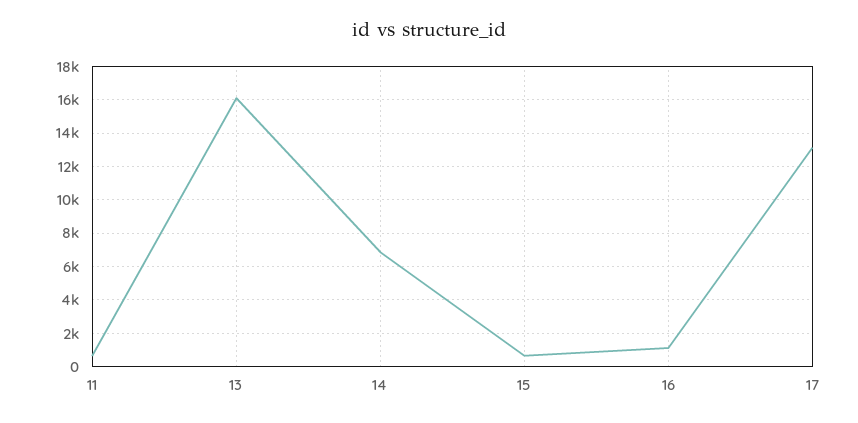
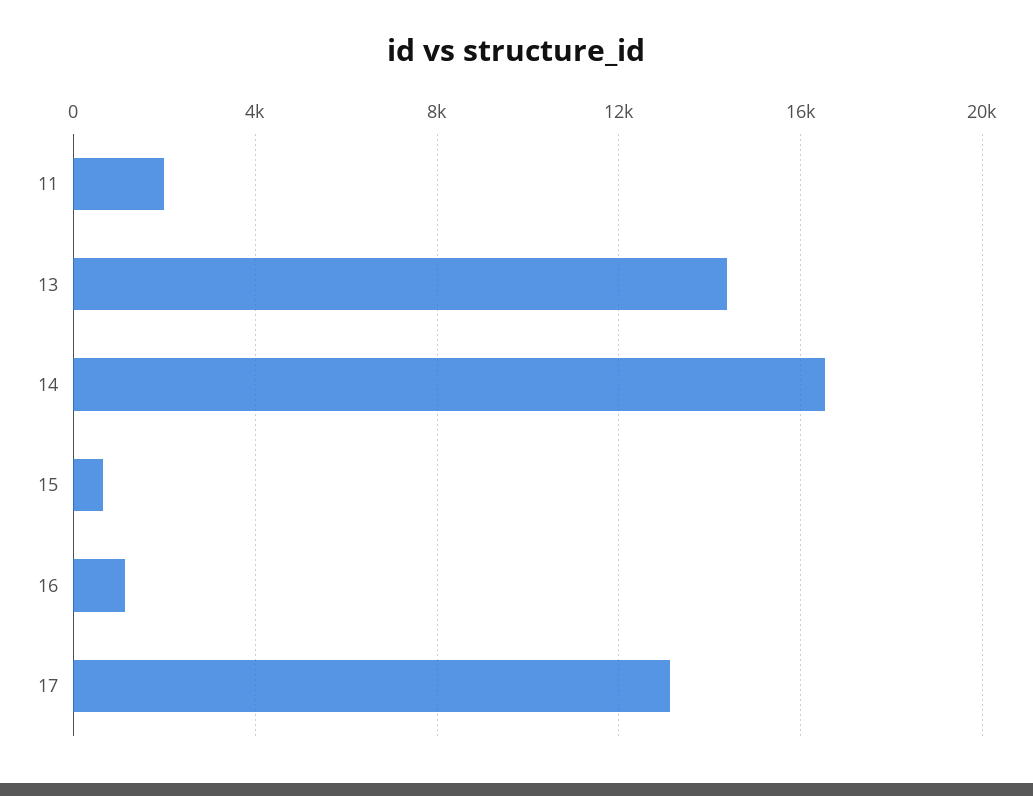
11: 500 -> 2000
13: 16000 -> 14500
14: 7000 -> 16500

